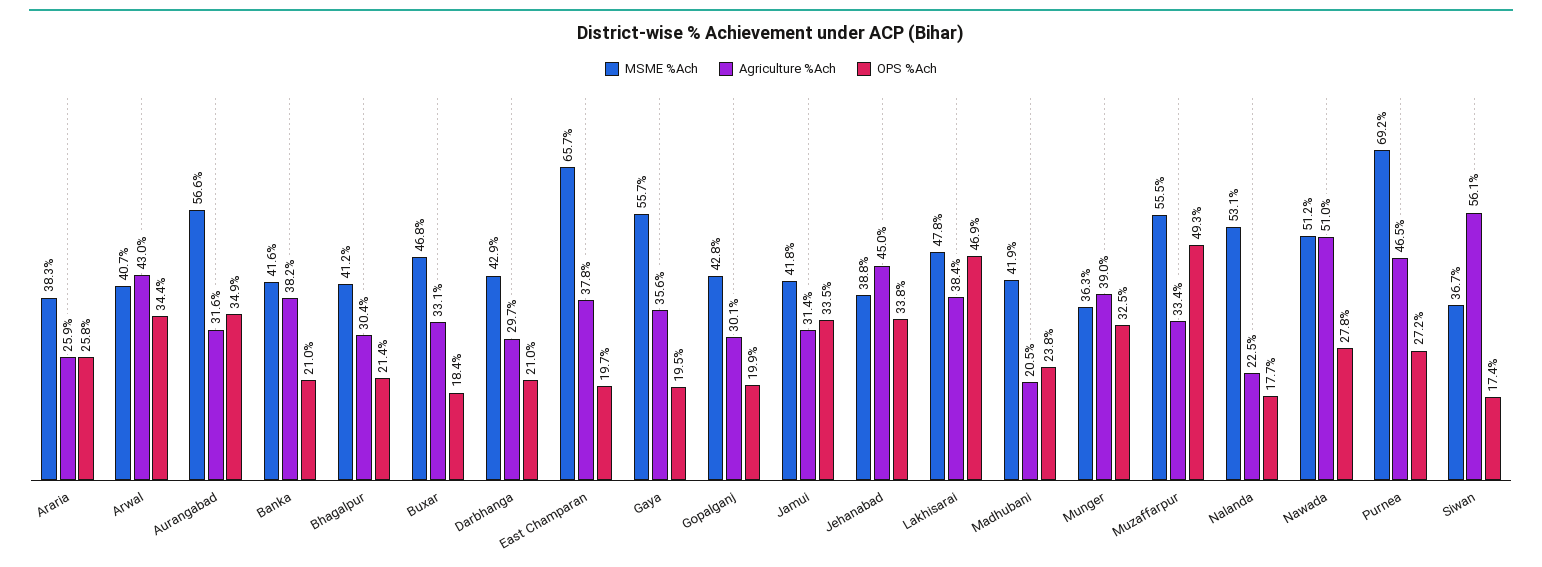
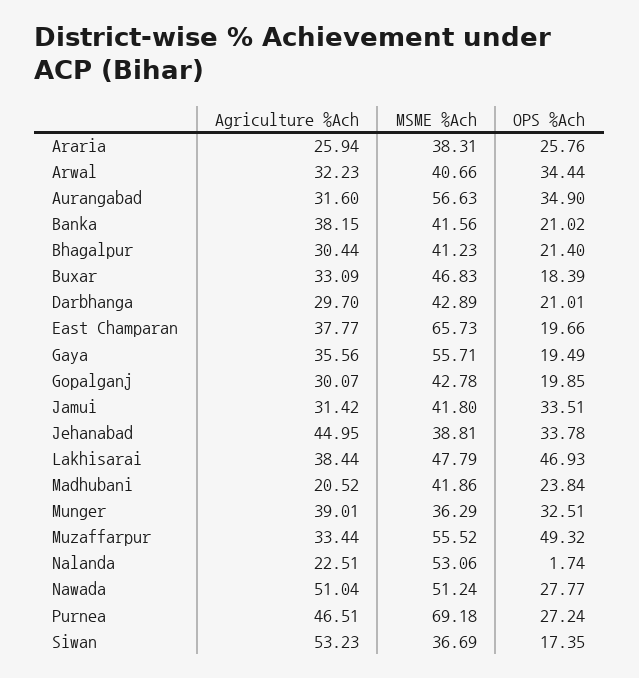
Agriculture %Ach, Arwal: 43 -> 32.23
OPS %Ach, Nalanda: 17.7 -> 1.74
Agriculture %Ach, Siwan: 56.1 -> 53.23

